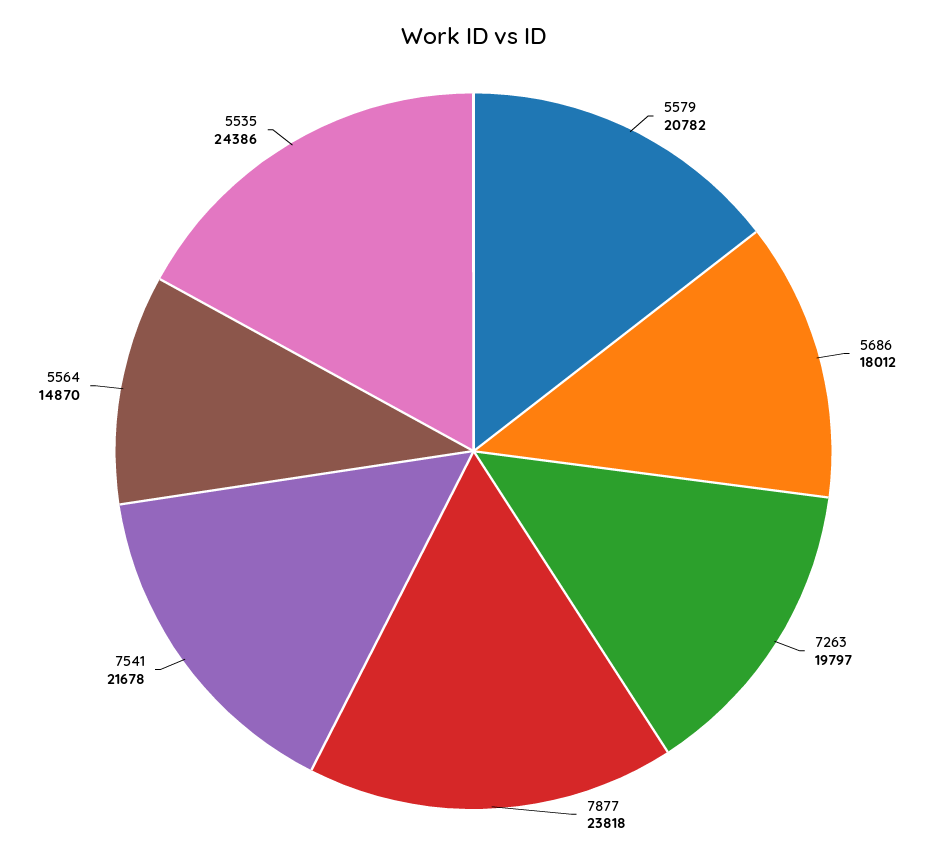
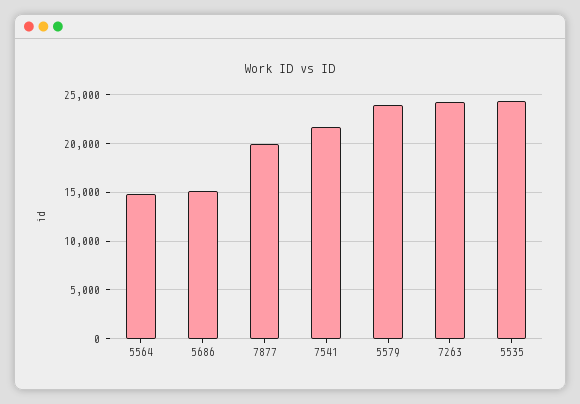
5579: 20782 -> 24000
5686: 18012 -> 15000
7263: 19797 -> 24000
7877: 23818 -> 20000

